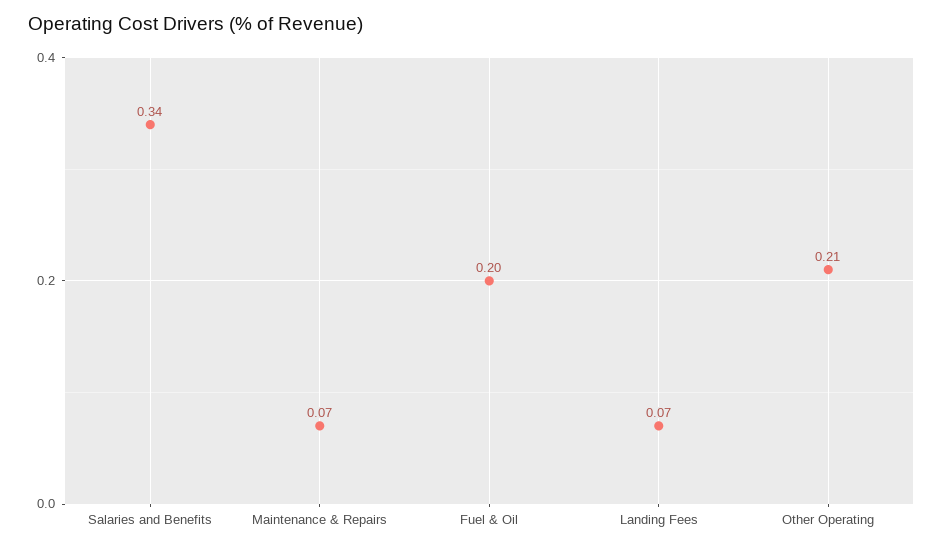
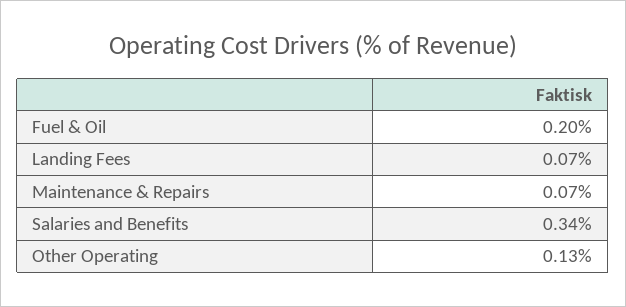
Other Operating: 0.21 -> 0.13

